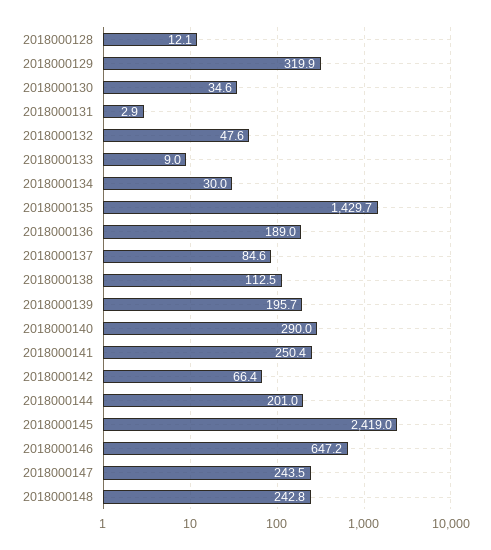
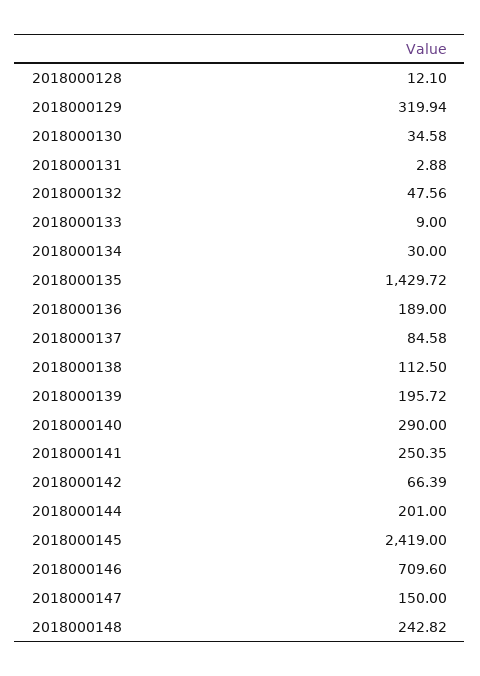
2018000146: 647.2 -> 709.6
2018000147: 243.5 -> 150

